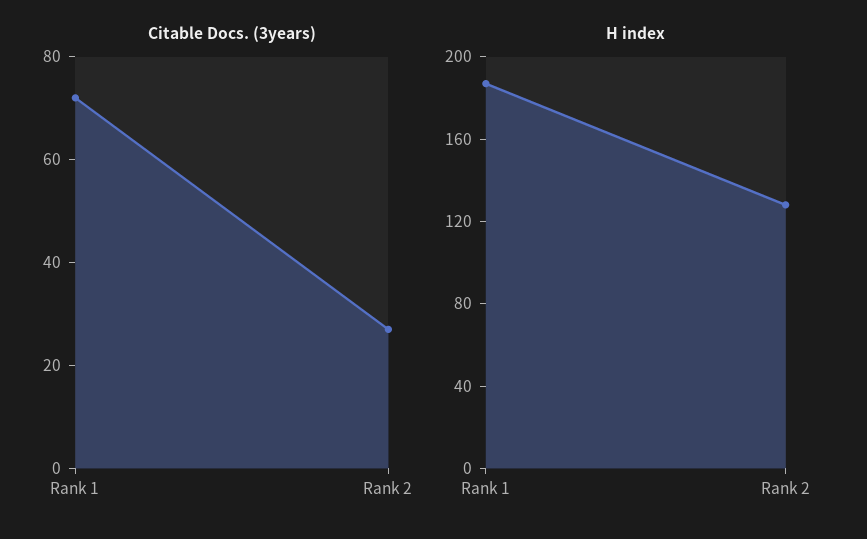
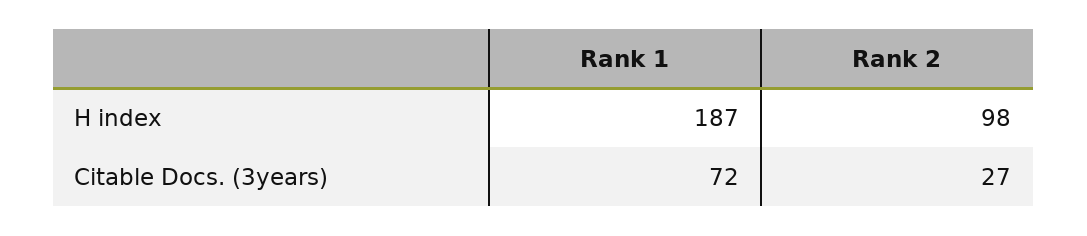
H index, Rank 2: 130 -> 98

